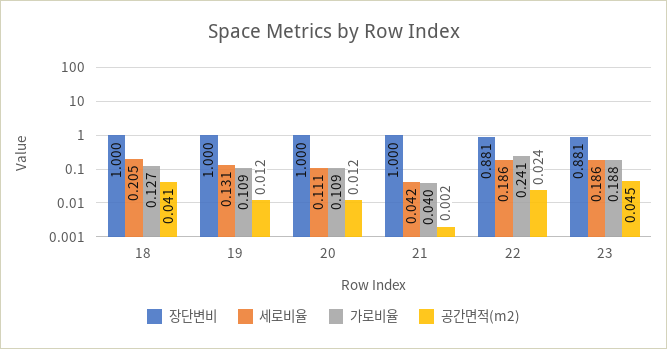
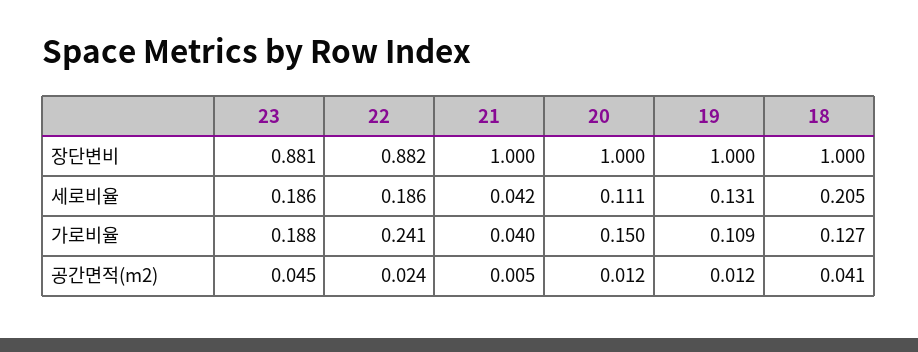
가로비율, 20: 0.109 -> 0.15
공간면적(m2), 21: 0.002 -> 0.005
장단변비, 22: 0.881 -> 0.882

